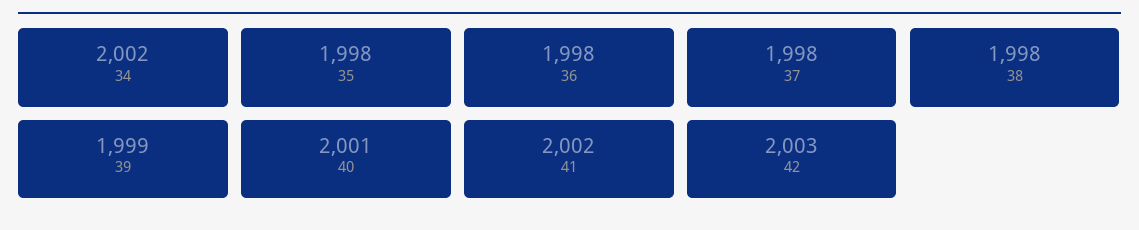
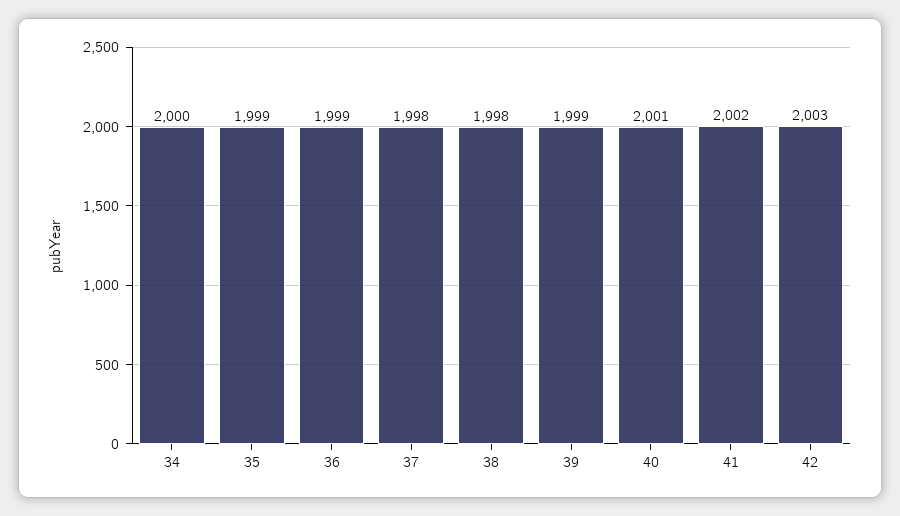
34: 2002 -> 2000
35: 1998 -> 1999
36: 1998 -> 1999

